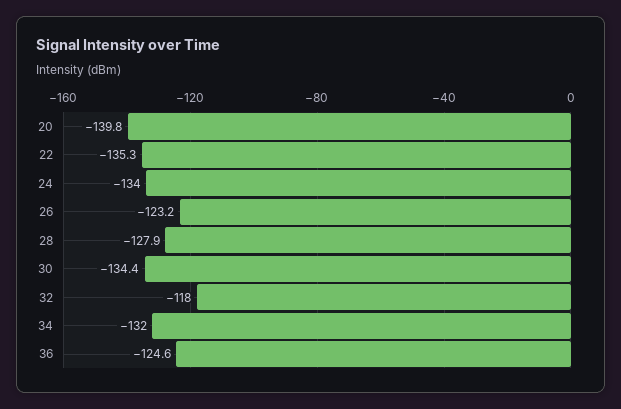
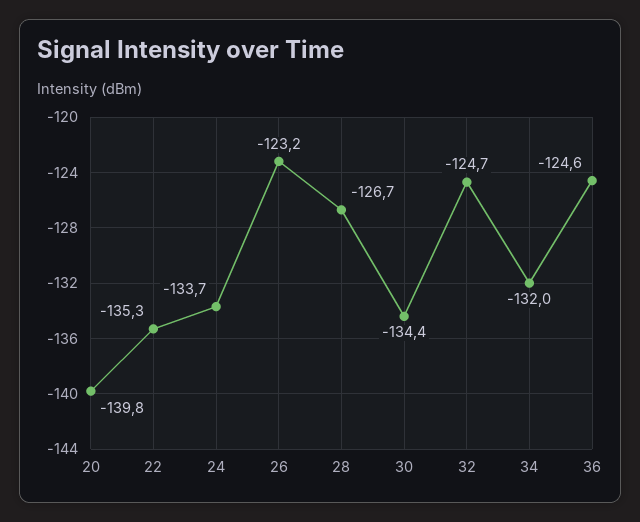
24: -134 -> -133.7
28: -127.9 -> -126.7
32: -118 -> -124.7

